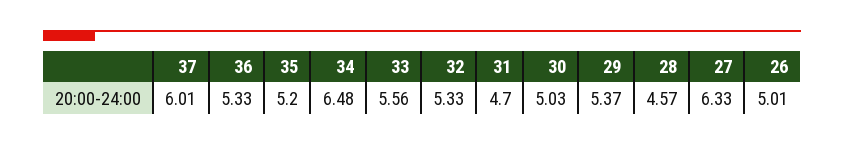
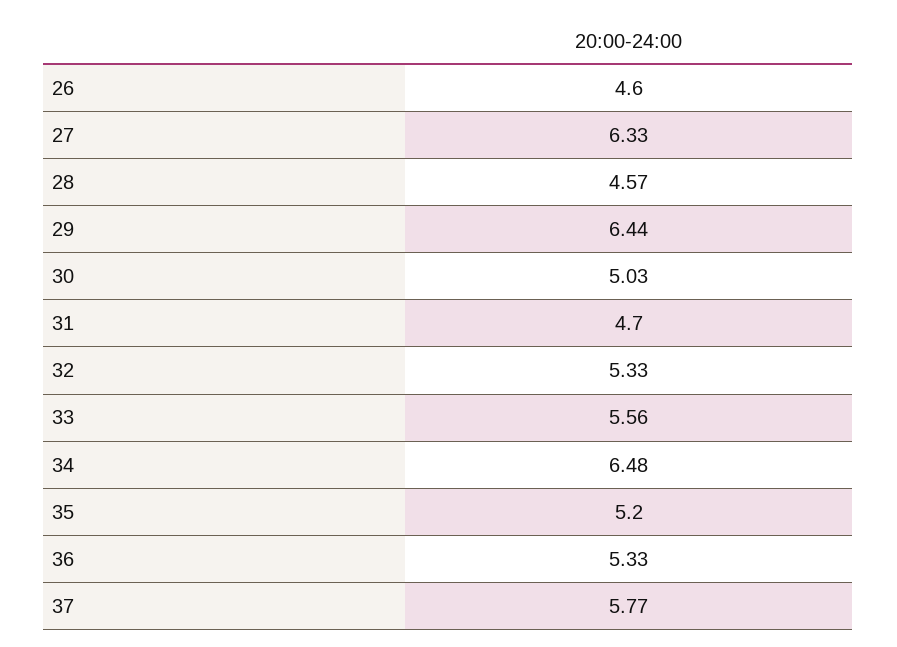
37: 6.01 -> 5.77
29: 5.37 -> 6.44
26: 5.01 -> 4.6

